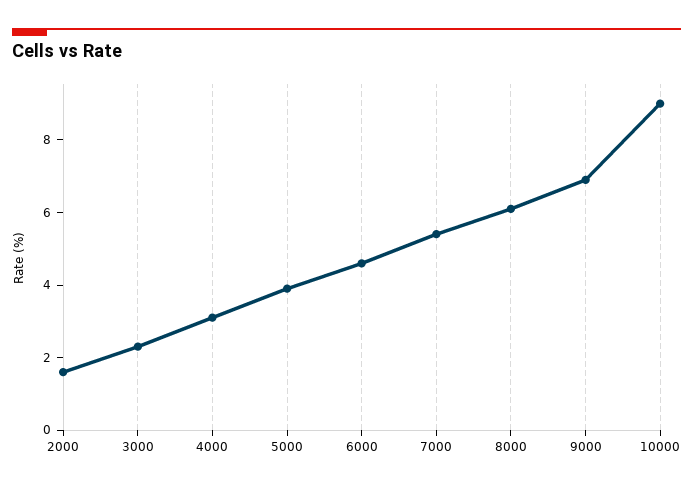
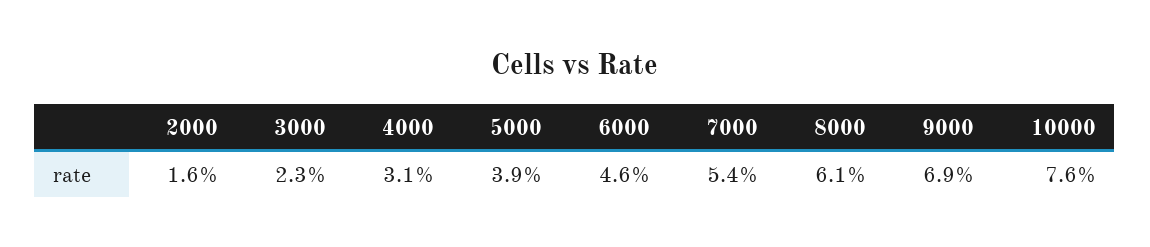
10000: 9 -> 7.6

